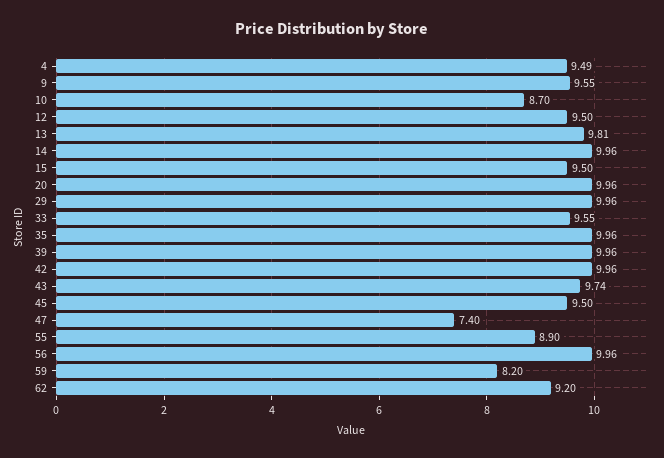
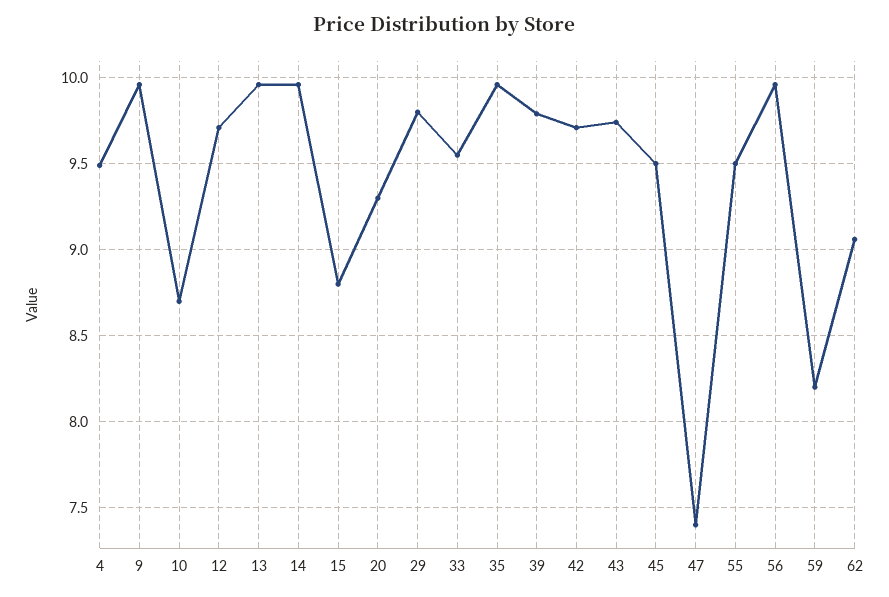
9: 9.55 -> 9.95
12: 9.5 -> 9.7
13: 9.81 -> 9.95
15: 9.5 -> 8.8
20: 9.96 -> 9.3
29: 9.96 -> 9.8
39: 9.96 -> 9.8
42: 9.96 -> 9.7
55: 8.9 -> 9.5
62: 9.2 -> 9.05

